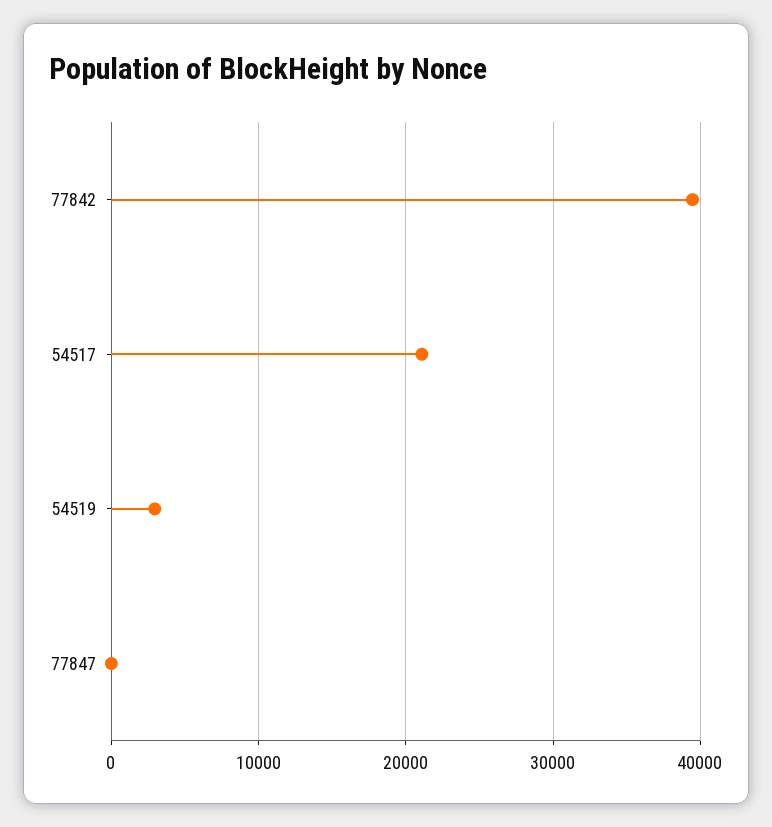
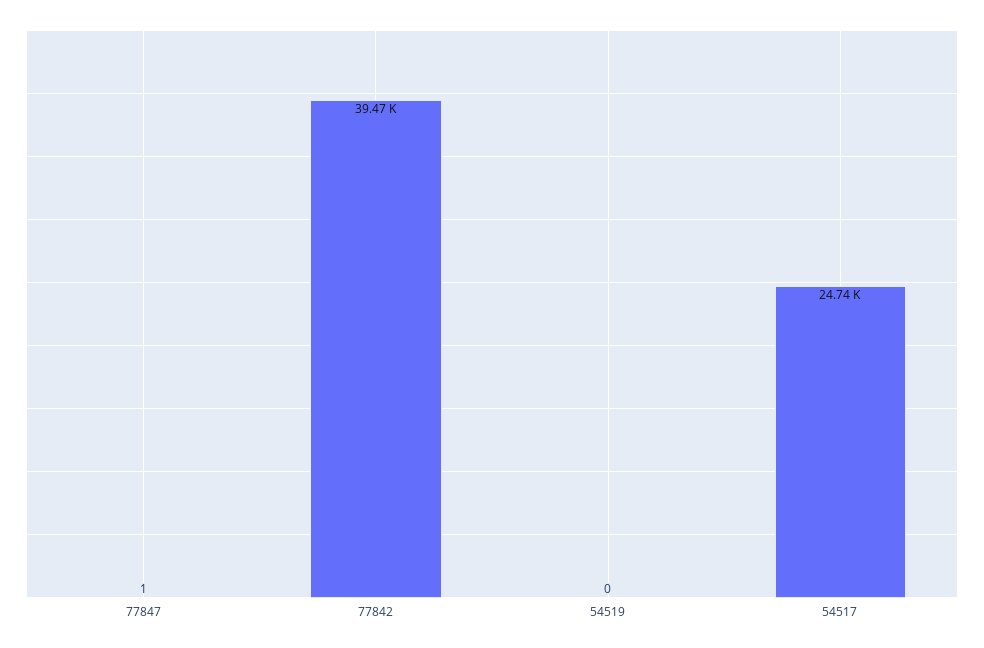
54517: 21000 -> 24740
54519: 3000 -> 0

